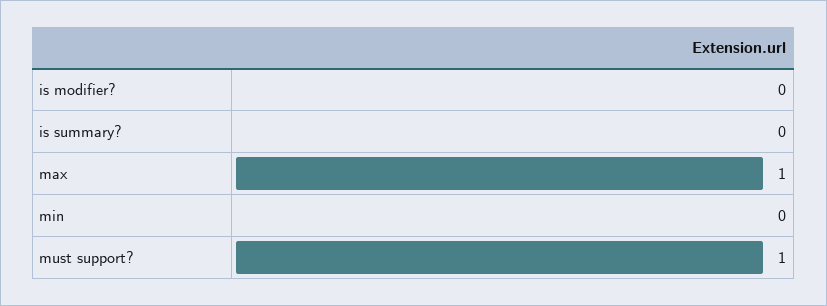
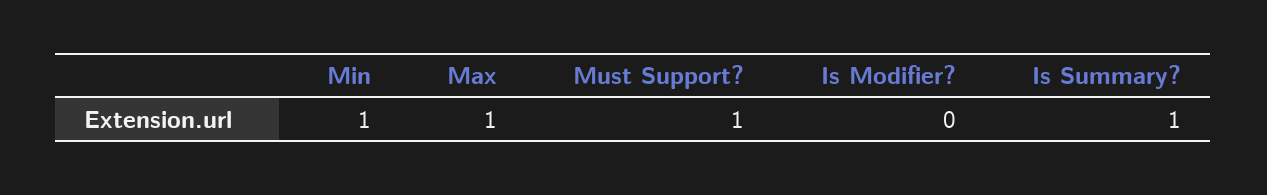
is summary?: 0 -> 1
min: 0 -> 1

